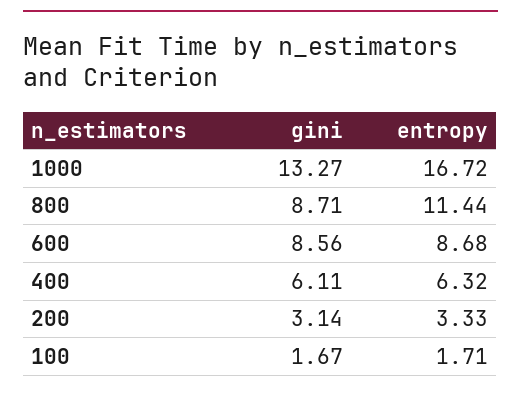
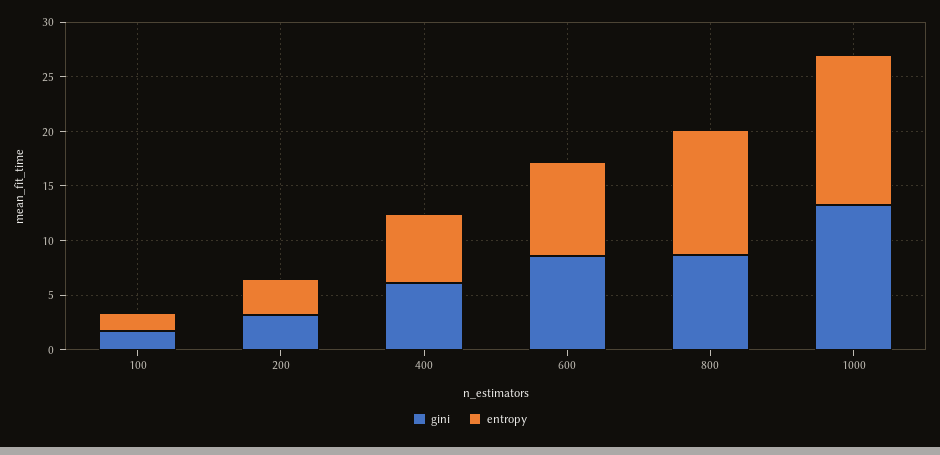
entropy, 1000: 16.72 -> 14

